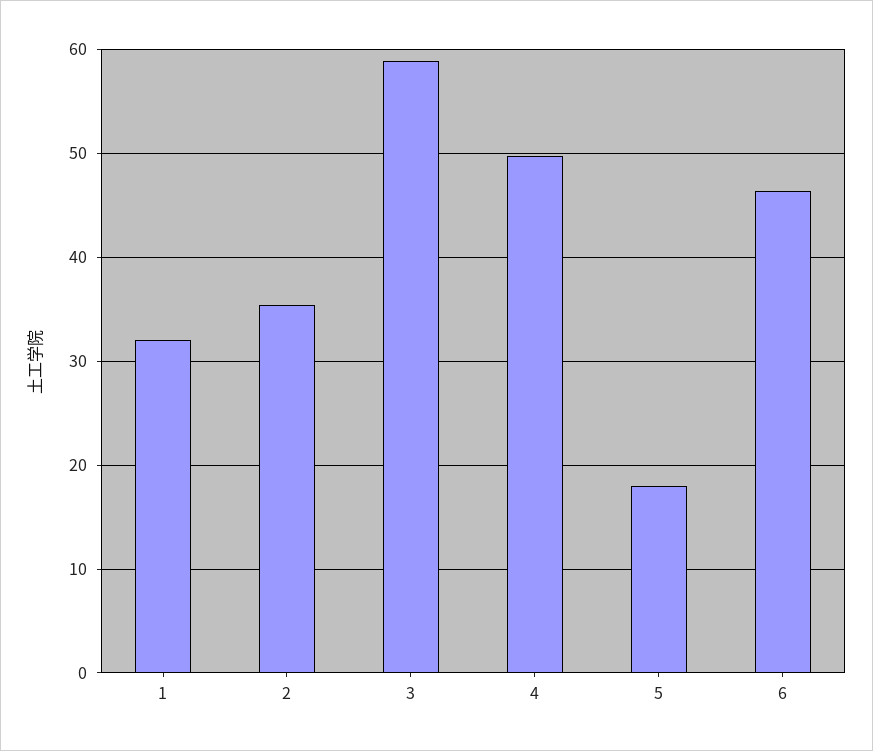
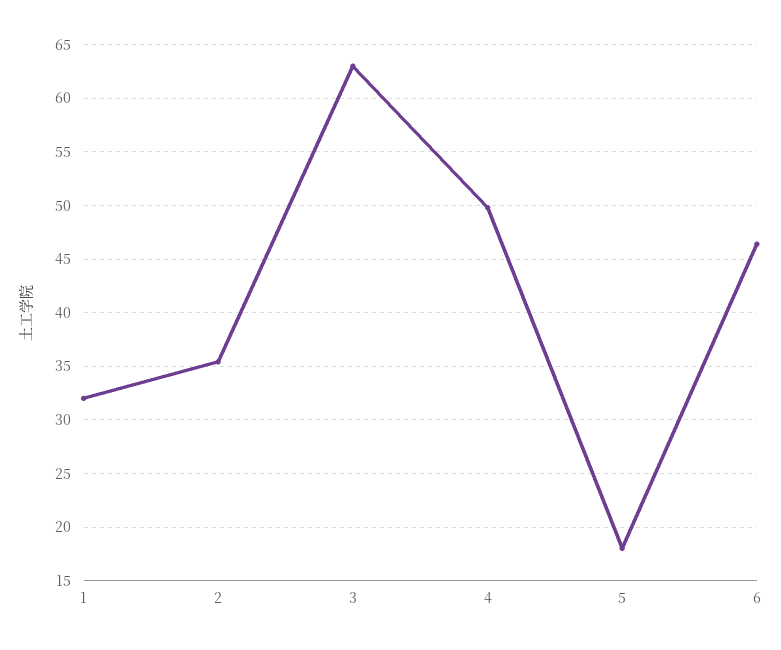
3: 59 -> 63

